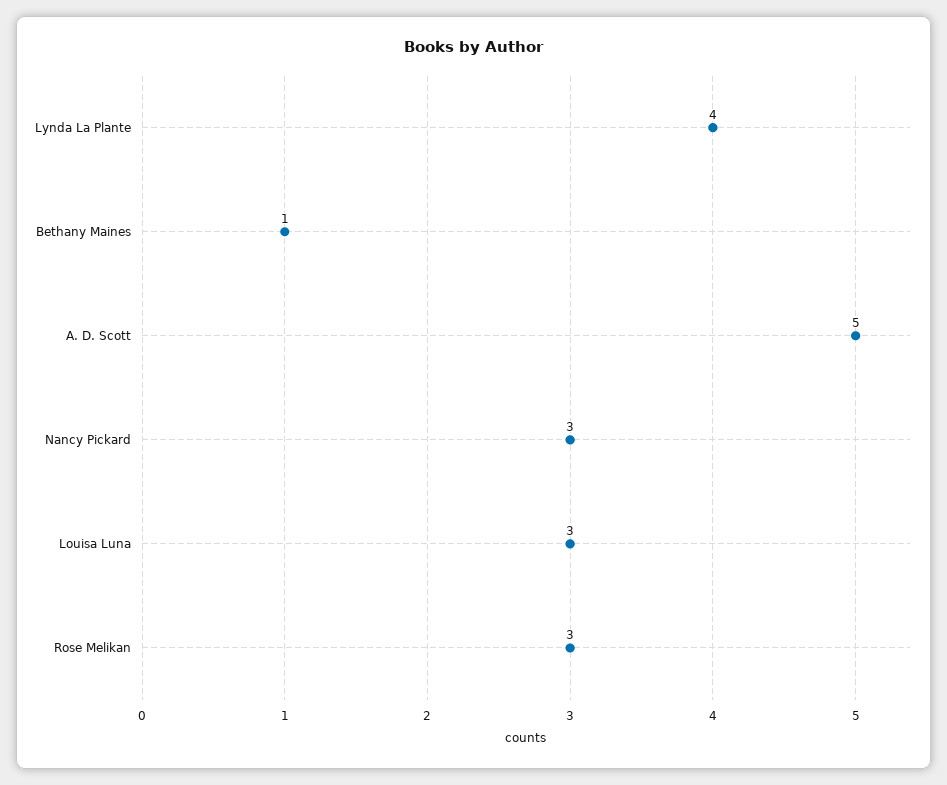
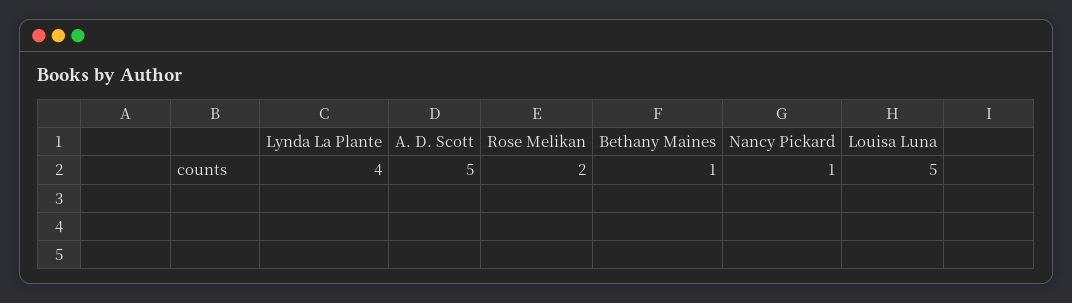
Nancy Pickard: 3 -> 1
Louisa Luna: 3 -> 5
Rose Melikan: 3 -> 2

